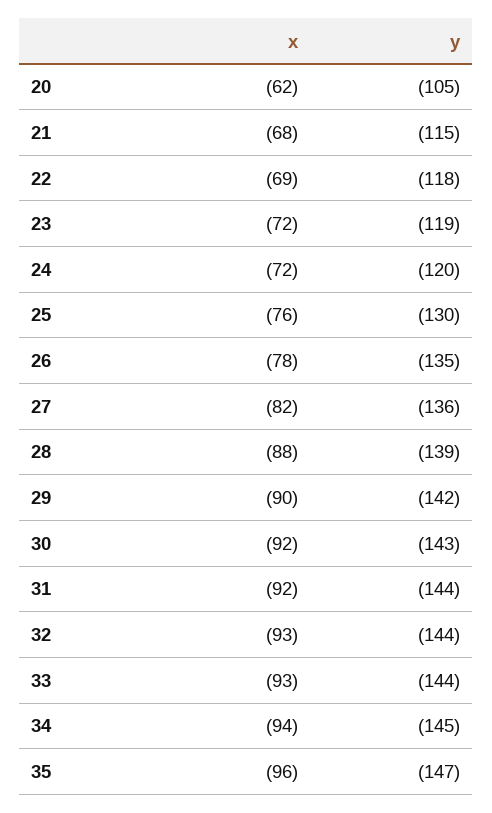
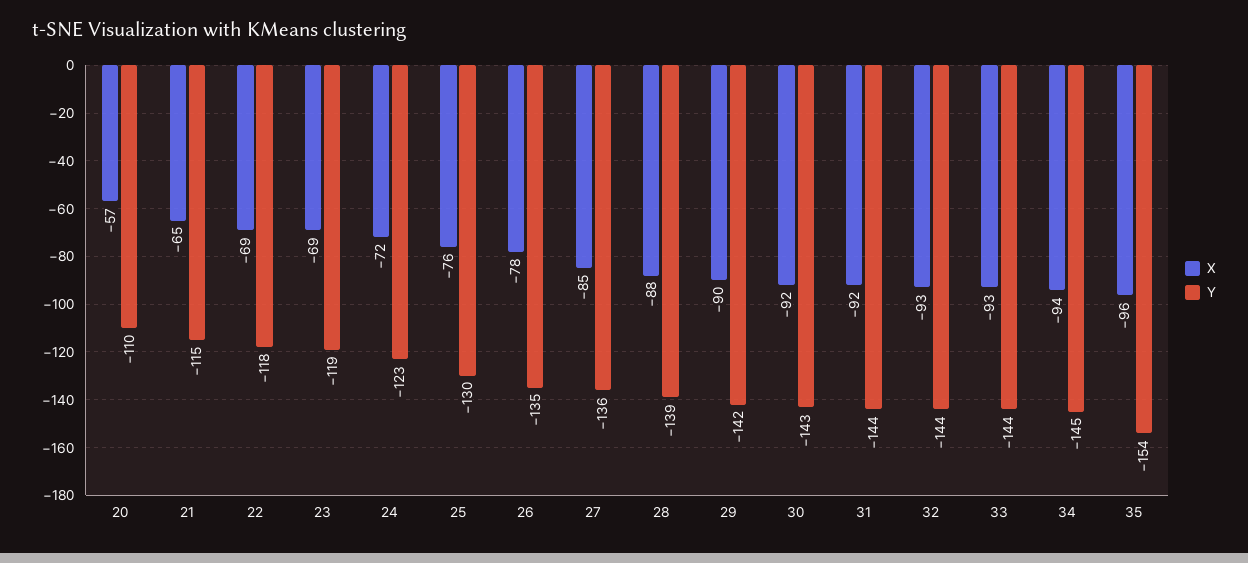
x, 20: -62 -> -57
y, 20: -105 -> -110
x, 21: -68 -> -65
x, 23: -72 -> -69
y, 24: -120 -> -123
x, 27: -82 -> -85
y, 35: -147 -> -154

